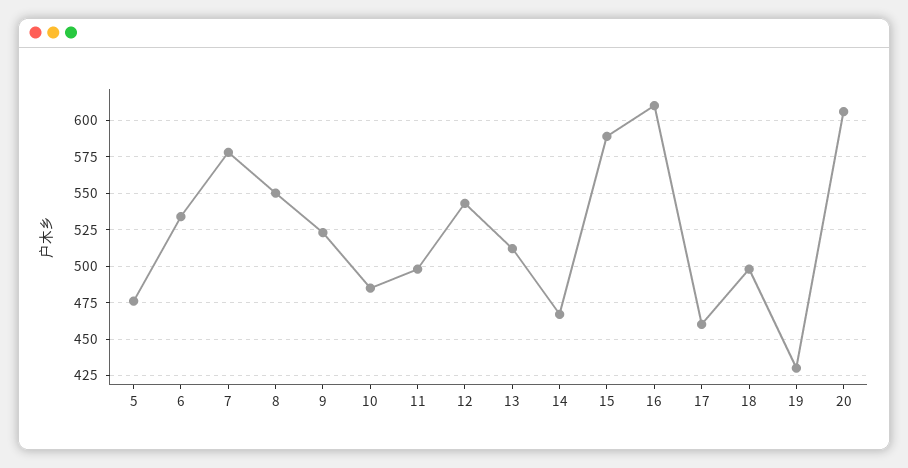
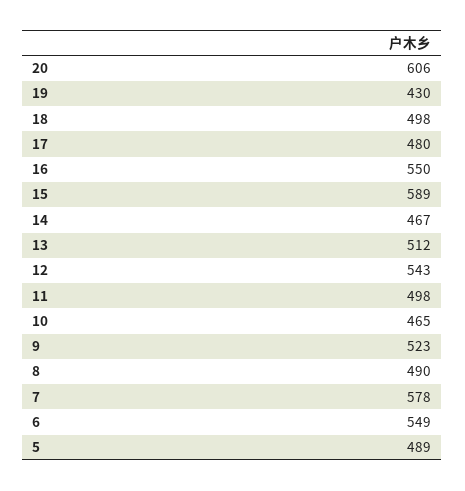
5: 475 -> 489
6: 535 -> 549
8: 550 -> 490
10: 485 -> 465
16: 610 -> 550
17: 460 -> 480

